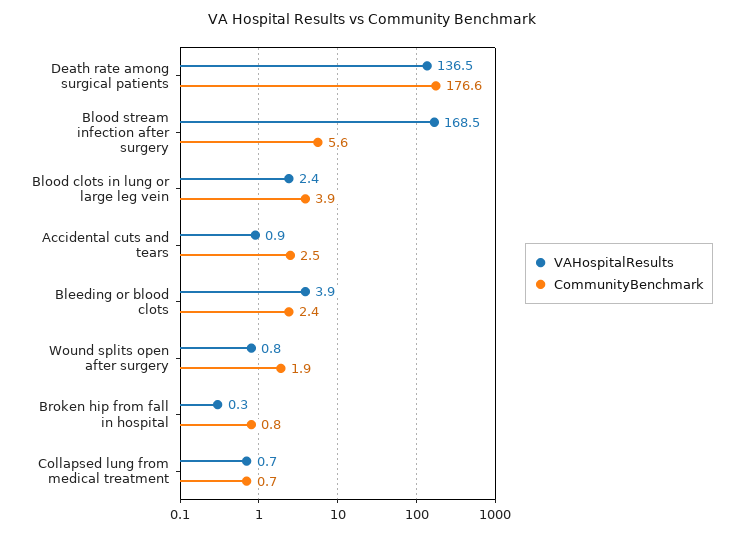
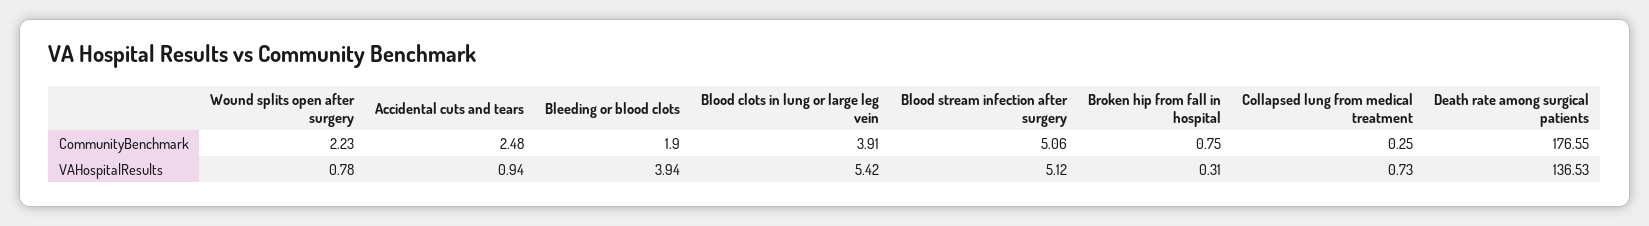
VAHospitalResults, Blood stream infection after surgery: 168.5 -> 5.12
CommunityBenchmark, Blood stream infection after surgery: 5.6 -> 5.06
VAHospitalResults, Blood clots in lung or large leg vein: 2.4 -> 5.42
CommunityBenchmark, Bleeding or blood clots: 2.4 -> 1.9
CommunityBenchmark, Wound splits open after surgery: 1.9 -> 2.23
CommunityBenchmark, Collapsed lung from medical treatment: 0.7 -> 0.25

